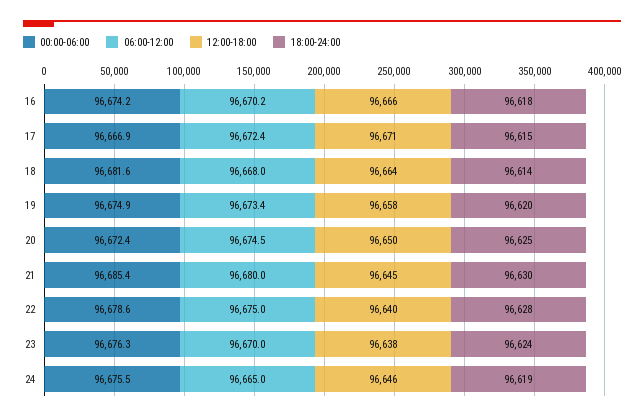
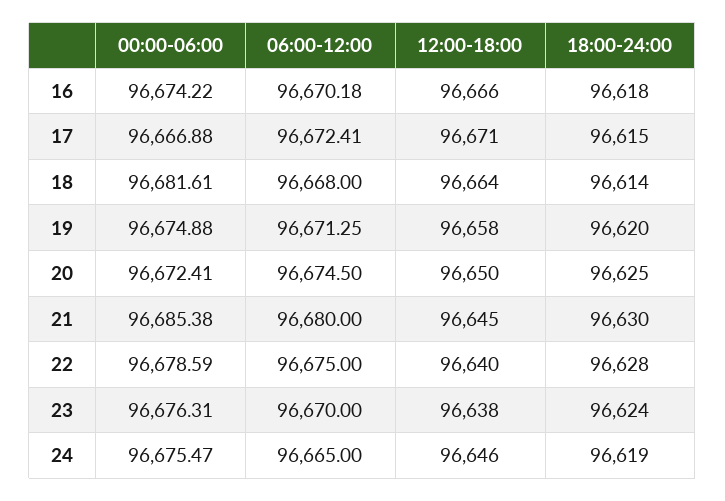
06:00-12:00, 19: 96673.4 -> 96671.25

